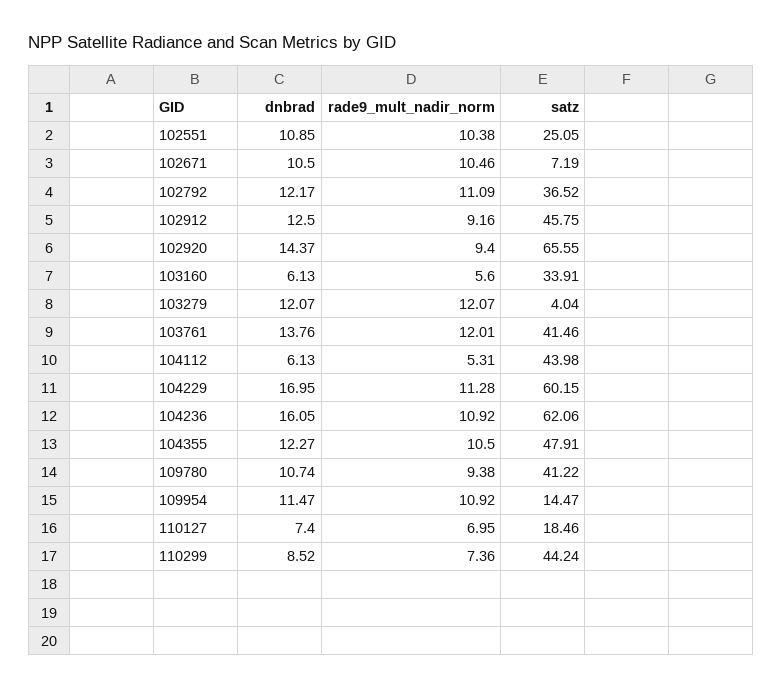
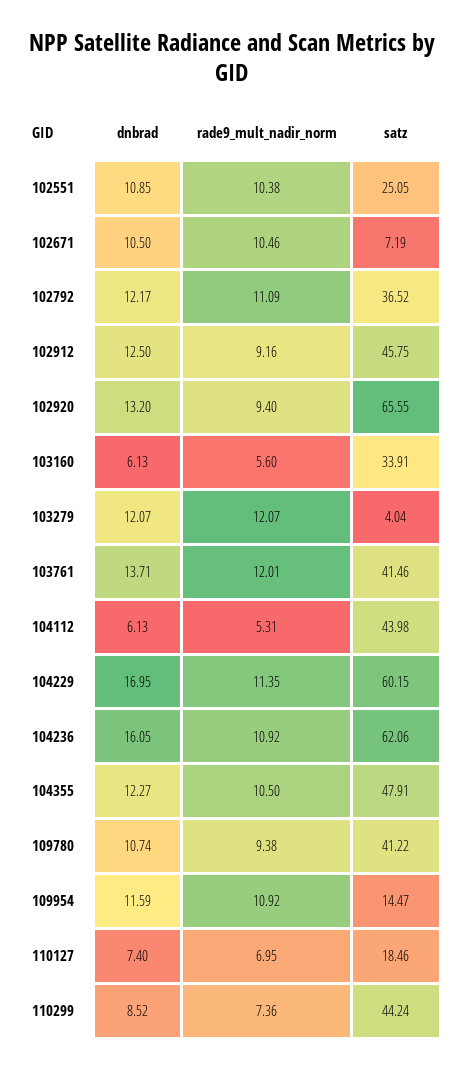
dnbrad, 102920: 14.37 -> 13.2
dnbrad, 103761: 13.76 -> 13.71
rade9_mult_nadir_norm, 104229: 11.28 -> 11.35
dnbrad, 109954: 11.47 -> 11.59

